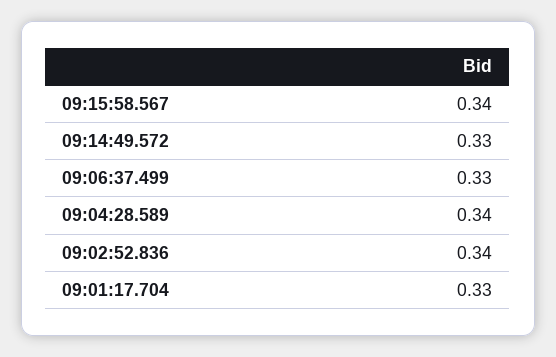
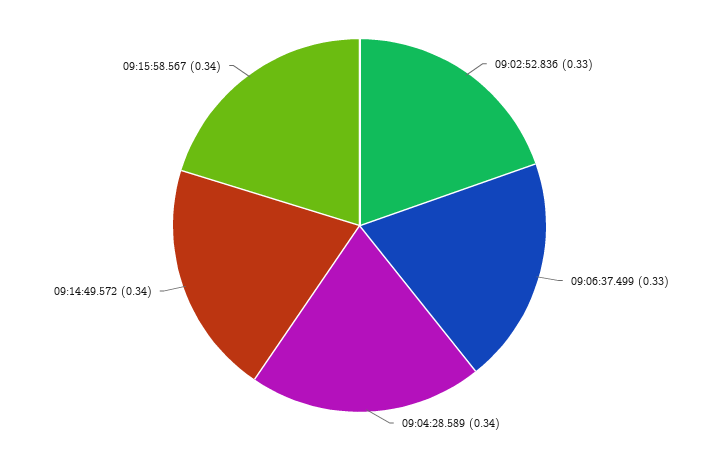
09:14:49.572: 0.33 -> 0.34
09:02:52.836: 0.34 -> 0.33
09:01:17.704: 0.33 -> none

